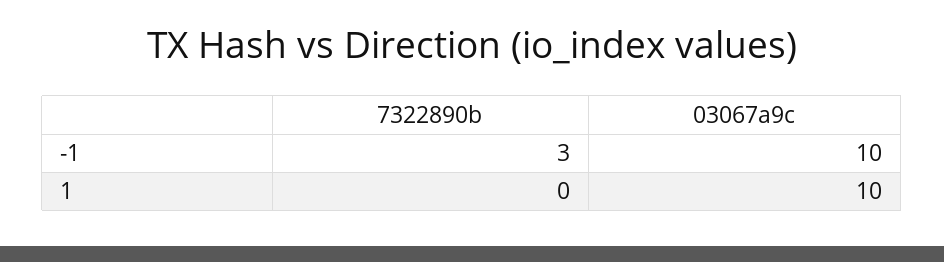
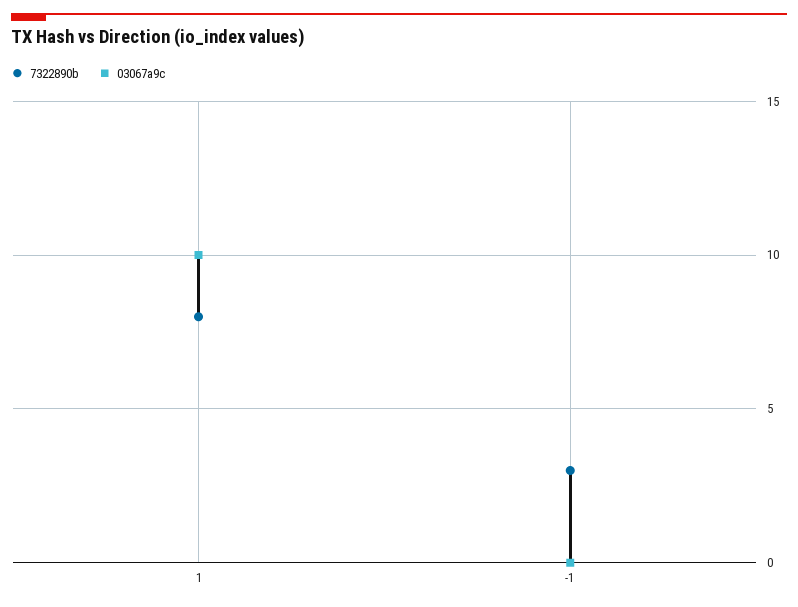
03067a9c, -1: 10 -> 0
7322890b, 1: 0 -> 8

